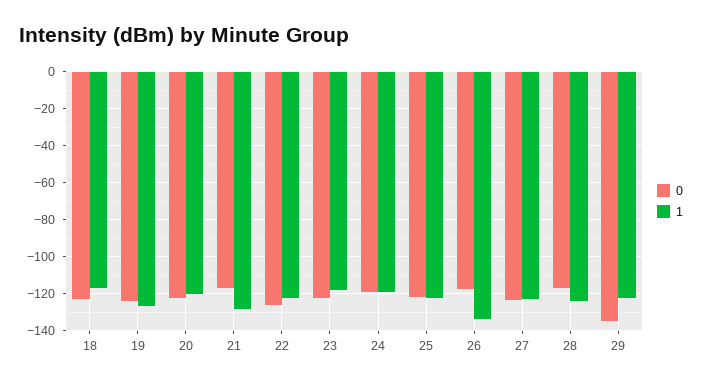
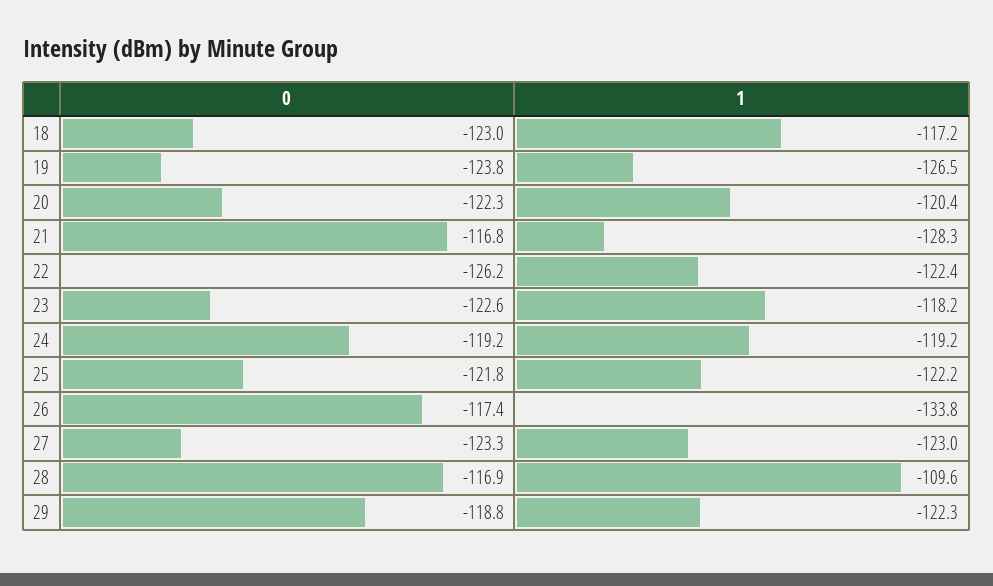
1, 28: -125 -> -109.6
0, 29: -135 -> -118.8

